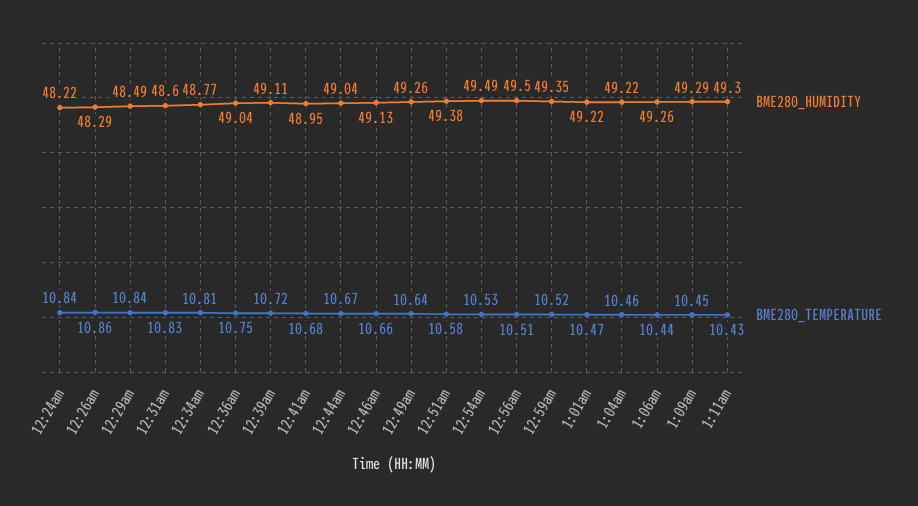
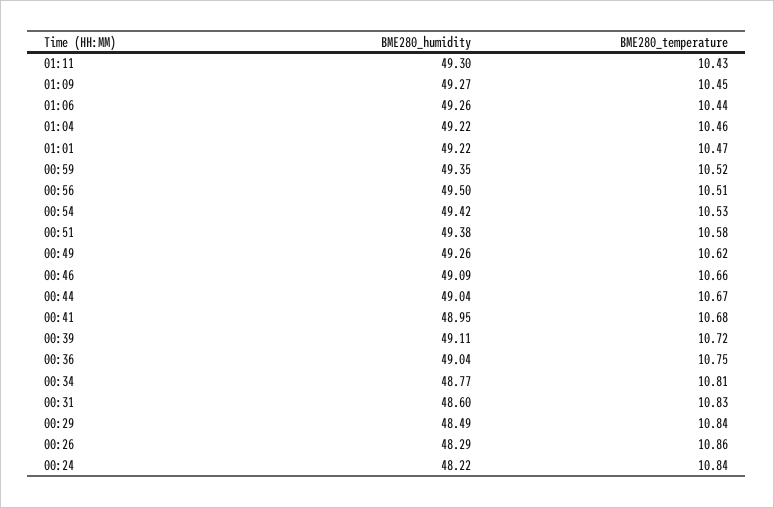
BME280_HUMIDITY, 12:46am: 49.13 -> 49.09
BME280_TEMPERATURE, 12:49am: 10.64 -> 10.62
BME280_HUMIDITY, 12:54am: 49.49 -> 49.42
BME280_HUMIDITY, 1:09am: 49.29 -> 49.27

